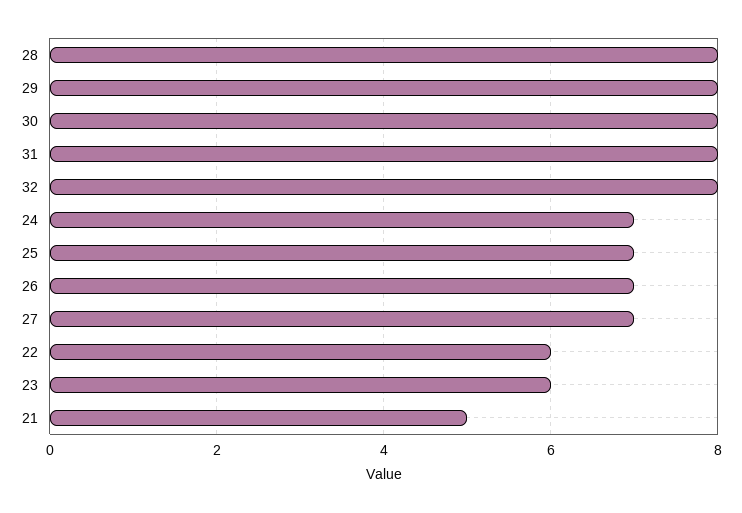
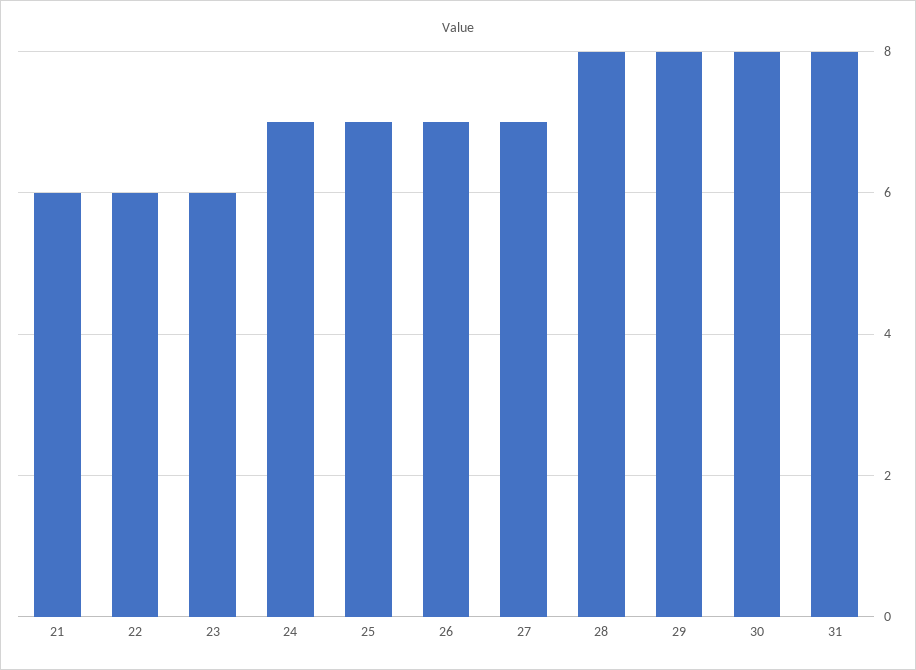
32: 8 -> none
21: 5 -> 6

